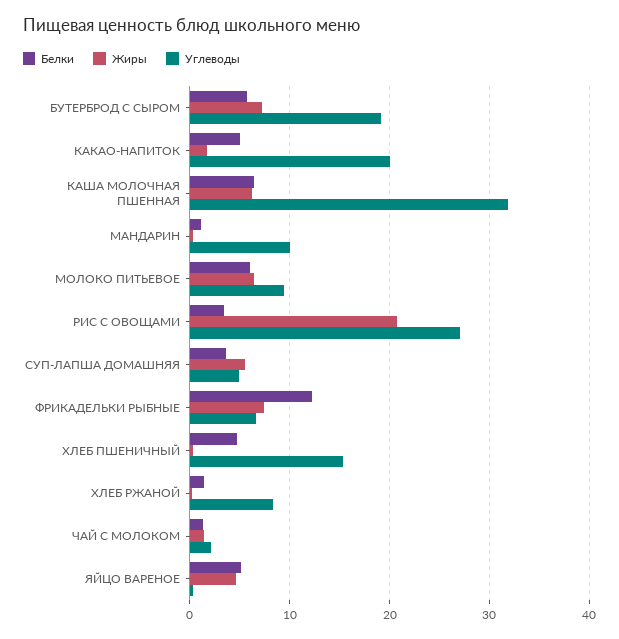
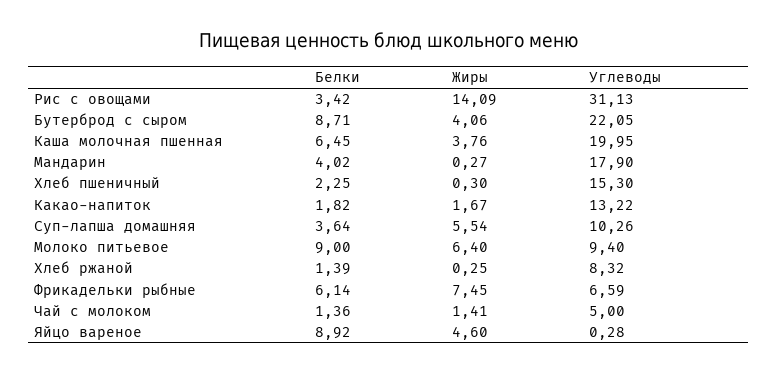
Белки, БУТЕРБРОД С СЫРОМ: 6 -> 8.71
Жиры, БУТЕРБРОД С СЫРОМ: 7 -> 4.06
Углеводы, БУТЕРБРОД С СЫРОМ: 19 -> 22.05
Белки, КАКАО-НАПИТОК: 5 -> 1.82
Углеводы, КАКАО-НАПИТОК: 20 -> 13.22
Жиры, КАША МОЛОЧНАЯ ПШЕННАЯ: 6 -> 3.76
Углеводы, КАША МОЛОЧНАЯ ПШЕННАЯ: 32 -> 19.95
Белки, МАНДАРИН: 1 -> 4.02
Углеводы, МАНДАРИН: 10 -> 17.9
Белки, МОЛОКО ПИТЬЕВОЕ: 6 -> 9
Жиры, РИС С ОВОЩАМИ: 21 -> 14.09
Углеводы, РИС С ОВОЩАМИ: 27 -> 31.13
Углеводы, СУП-ЛАПША ДОМАШНЯЯ: 5 -> 10.26
Белки, ФРИКАДЕЛЬКИ РЫБНЫЕ: 12 -> 6.14
Белки, ХЛЕБ ПШЕНИЧНЫЙ: 5 -> 2.25
Углеводы, ЧАЙ С МОЛОКОМ: 2 -> 5
Белки, ЯЙЦО ВАРЕНОЕ: 5 -> 8.92

